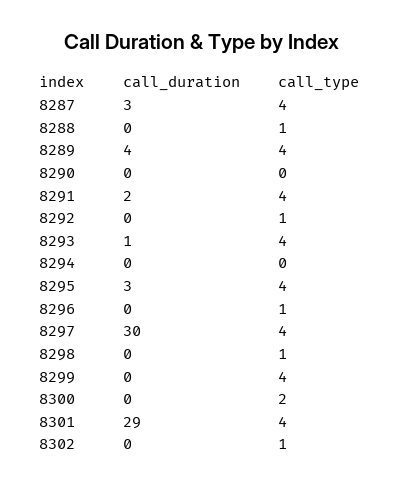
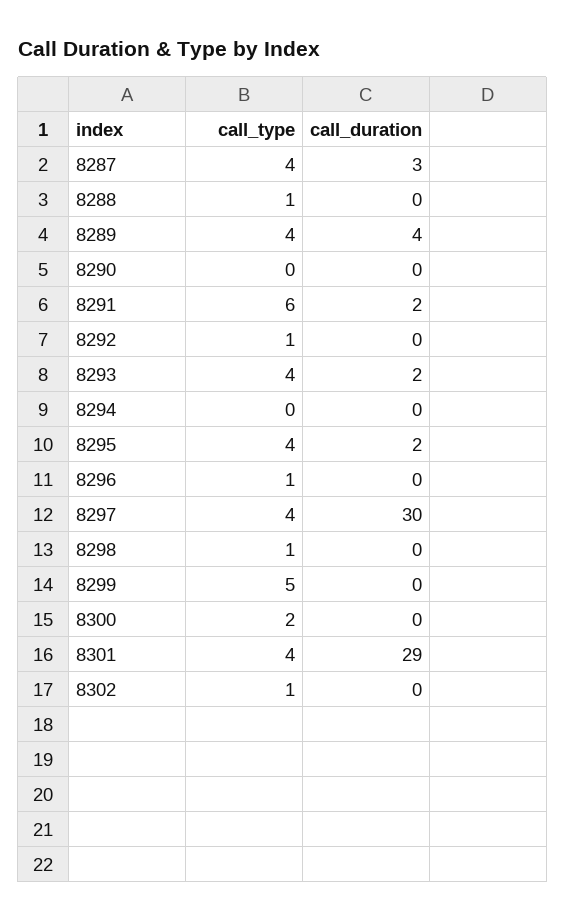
call_type, 8291: 4 -> 6
call_duration, 8293: 1 -> 2
call_duration, 8295: 3 -> 2
call_type, 8299: 4 -> 5

